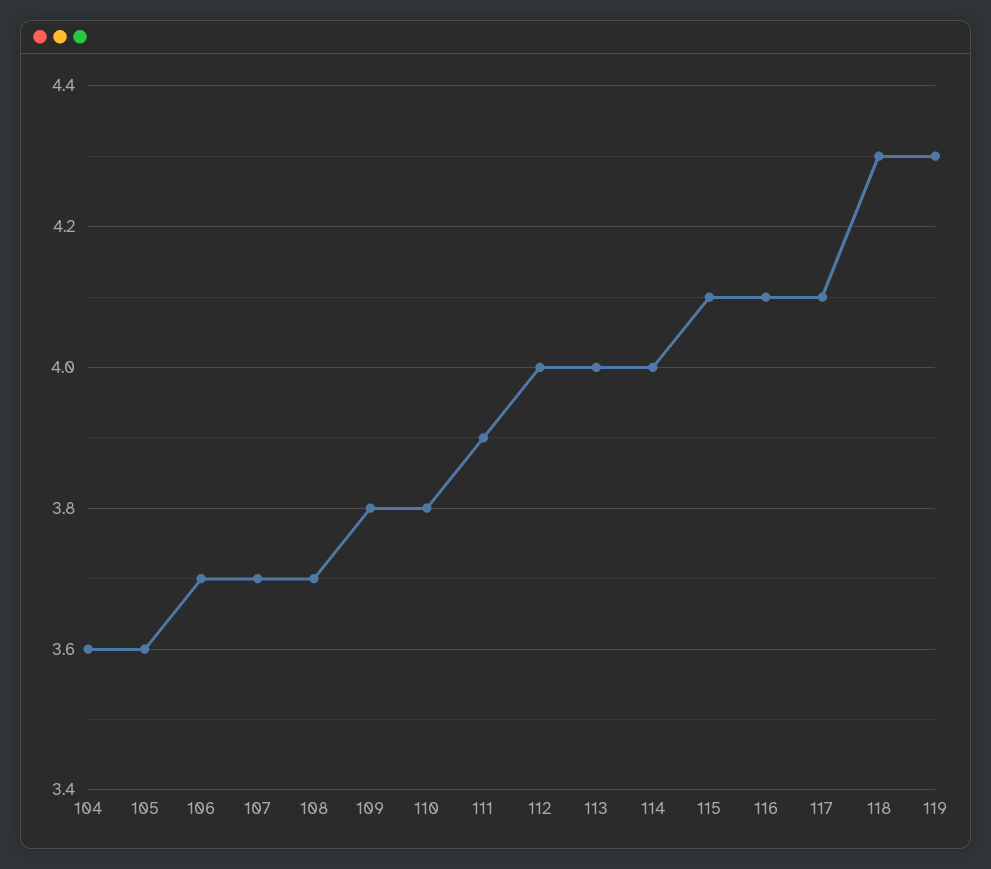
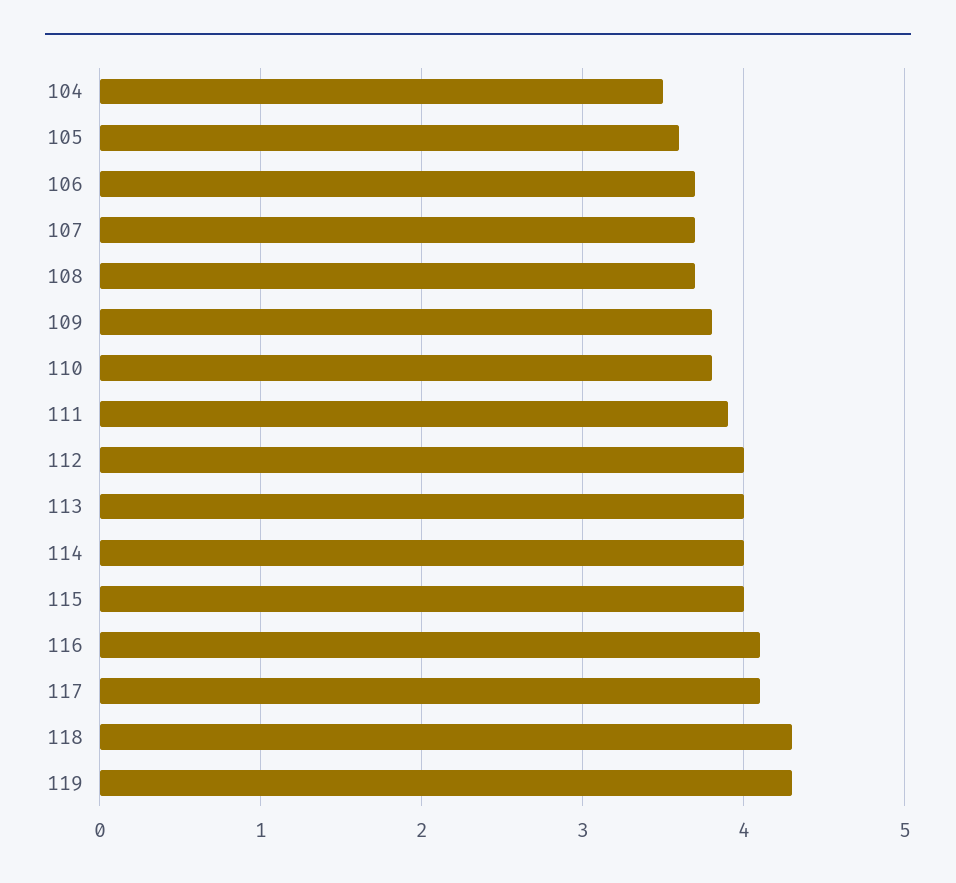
104: 3.6 -> 3.5
115: 4.1 -> 4

